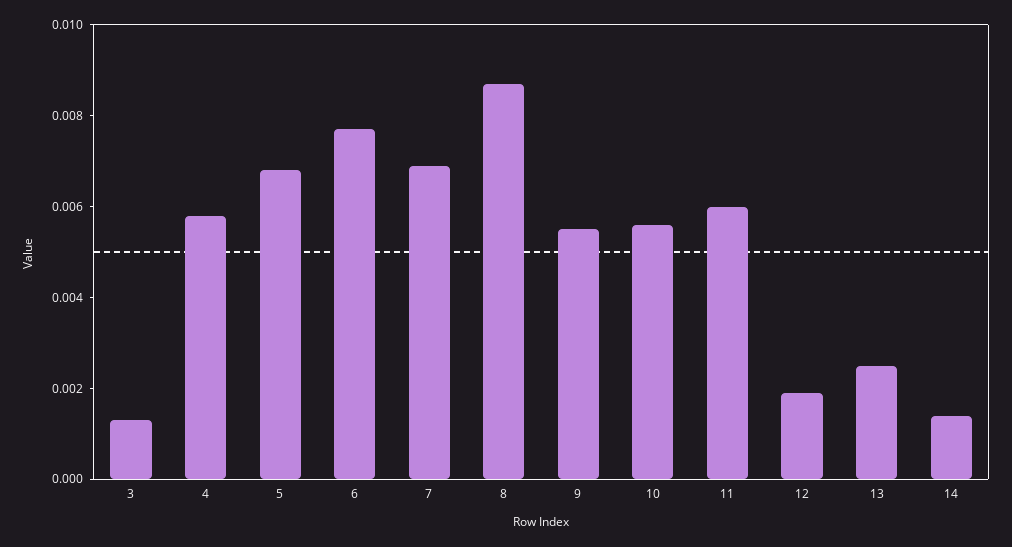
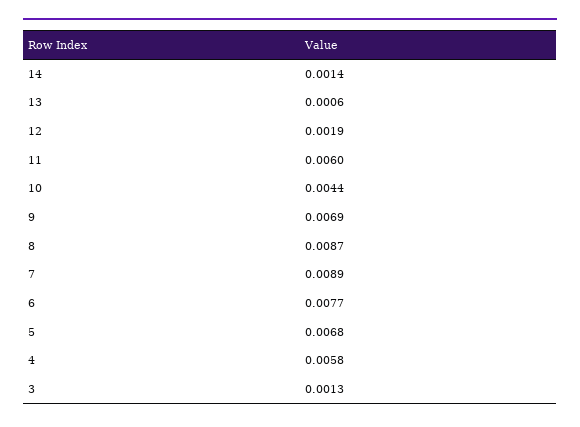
7: 0.007 -> 0.0089
9: 0.0055 -> 0.0069
10: 0.0055 -> 0.0044
13: 0.0025 -> 0.0006

